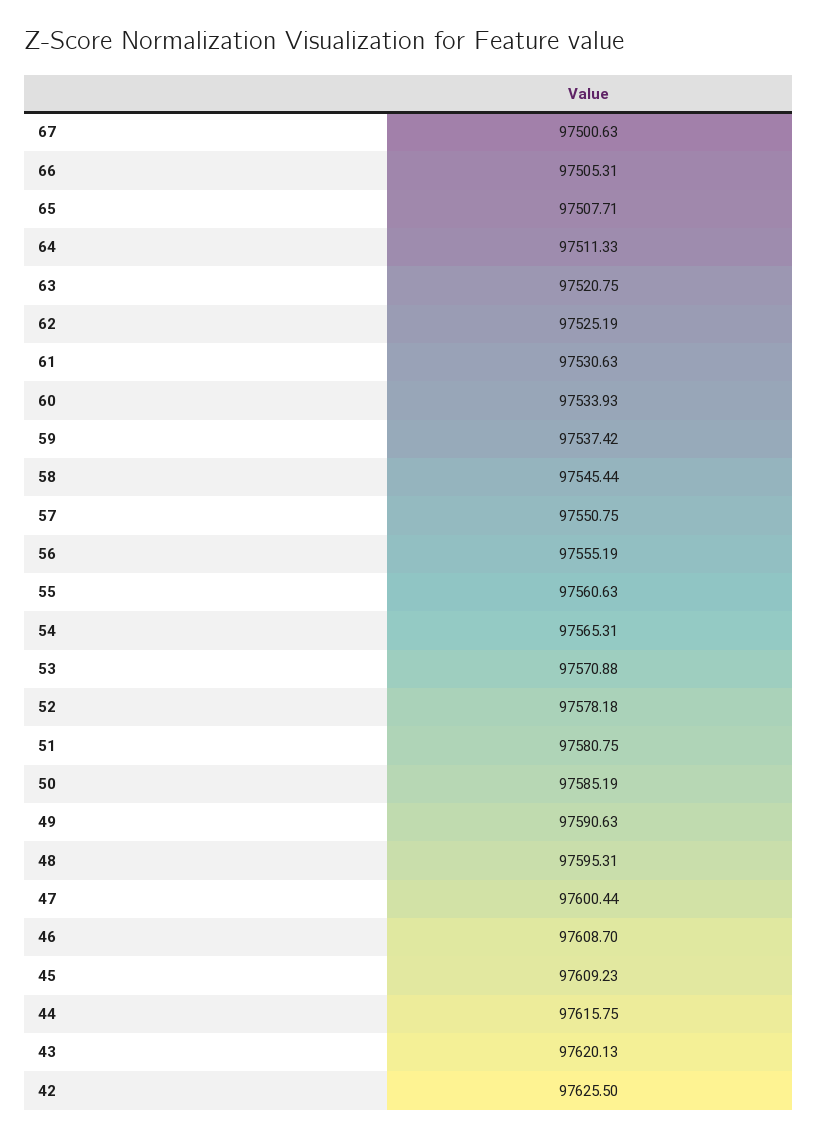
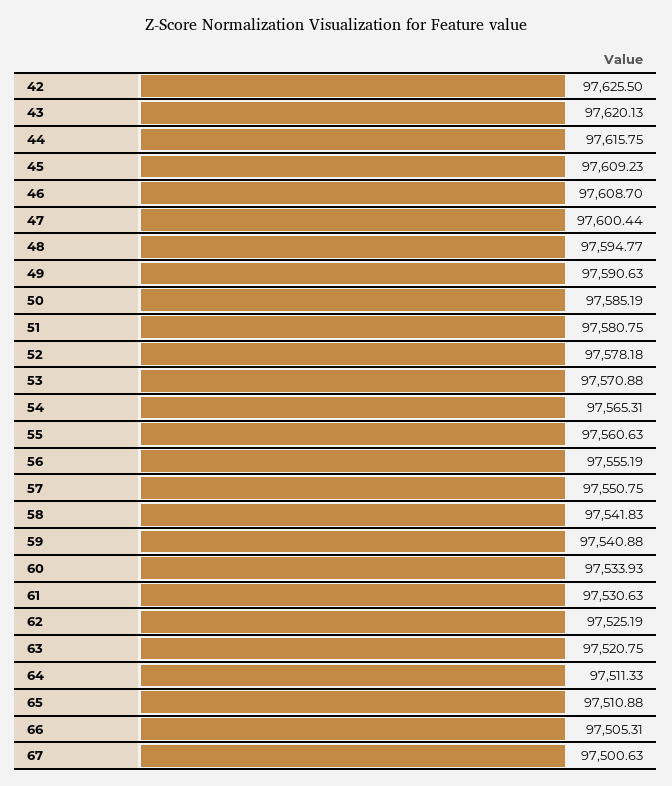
65: 97507.71 -> 97510.88
59: 97537.42 -> 97540.88
58: 97545.44 -> 97541.83
48: 97595.31 -> 97594.77

